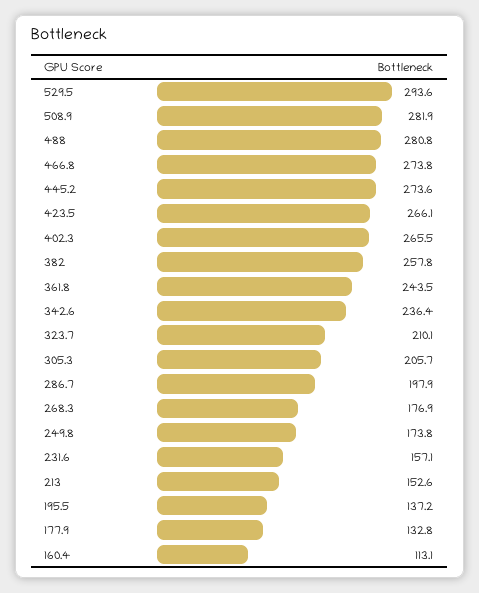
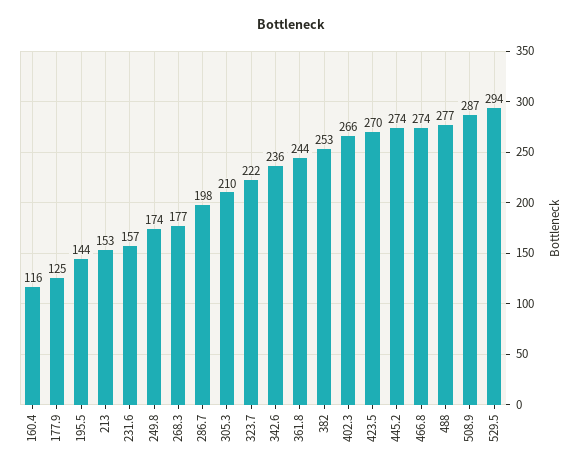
508.9: 281.9 -> 287
488: 280.8 -> 277
423.5: 266.1 -> 270
382: 257.8 -> 253
323.7: 210.1 -> 222
305.3: 205.7 -> 210
195.5: 137.2 -> 144
177.9: 132.8 -> 125
160.4: 113.1 -> 116

